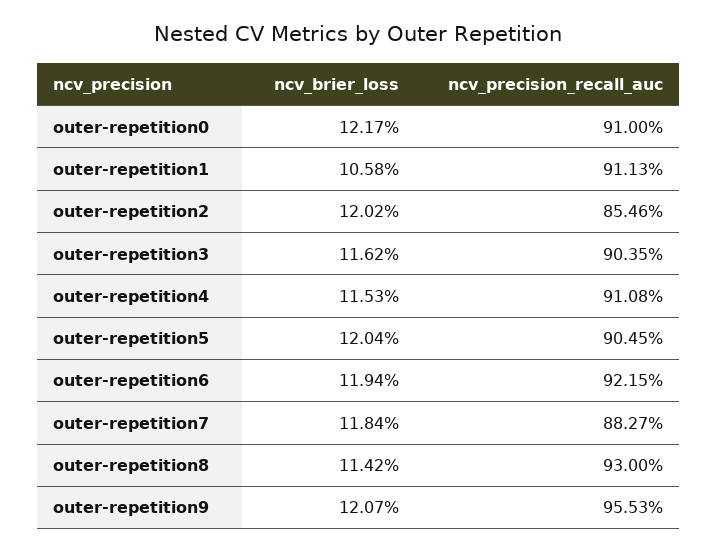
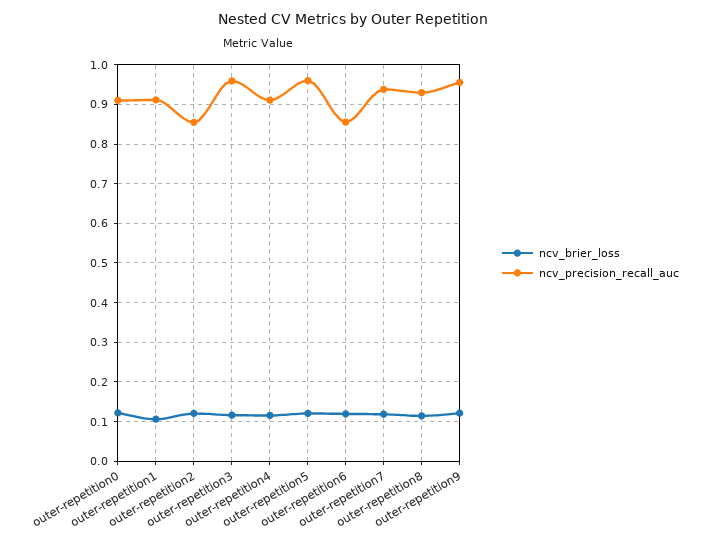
ncv_precision_recall_auc, outer-repetition3: 0.9035 -> 0.96
ncv_precision_recall_auc, outer-repetition5: 0.9045 -> 0.96
ncv_precision_recall_auc, outer-repetition6: 0.9215 -> 0.86
ncv_precision_recall_auc, outer-repetition7: 0.8827 -> 0.94

